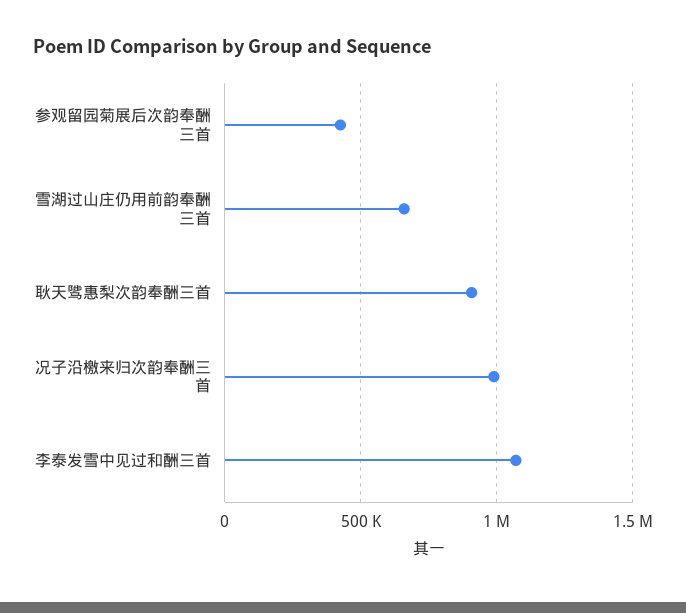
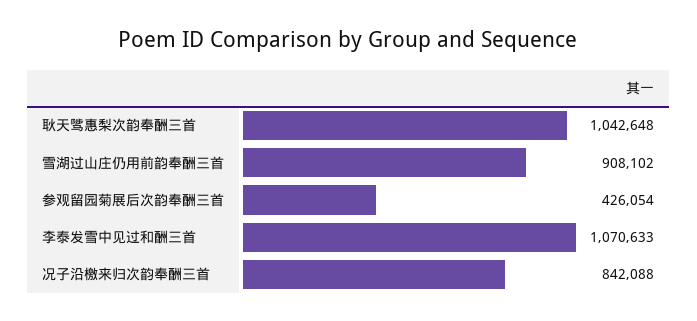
雪湖过山庄仍用前韵奉酬三首: 650000 -> 908102
耿天骘惠梨次韵奉酬三首: 900000 -> 1042648
况子沿檄来归次韵奉酬三首: 1000000 -> 842088

